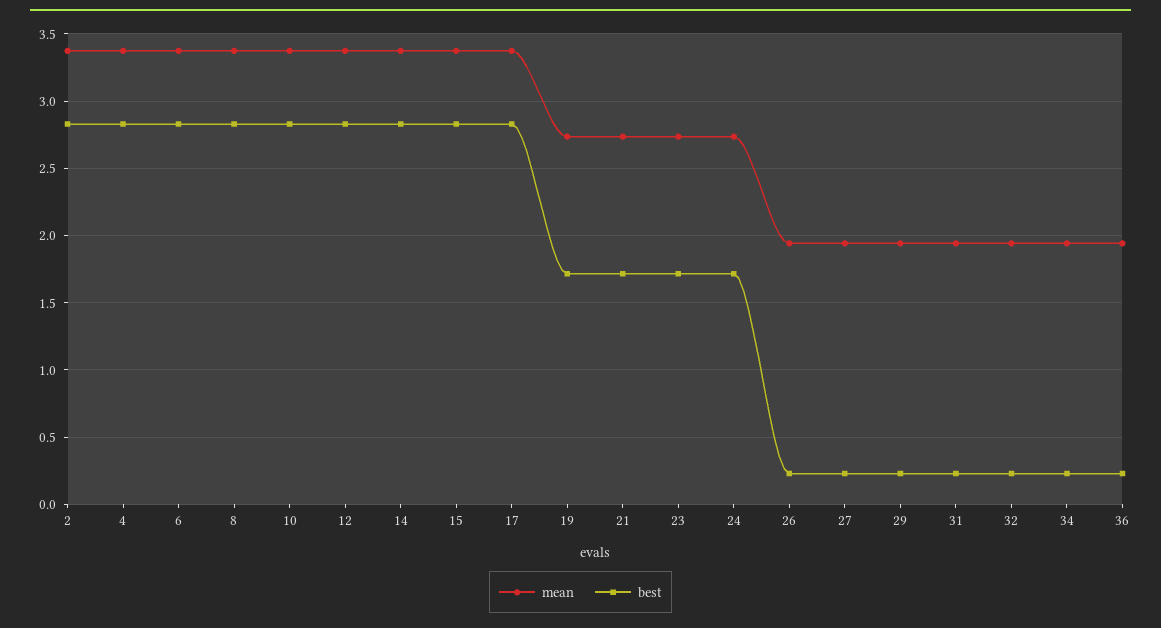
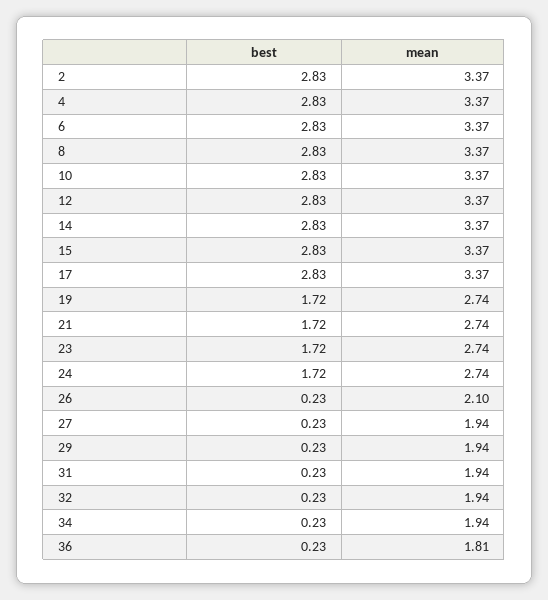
mean, 26: 1.95 -> 2.1
mean, 36: 1.95 -> 1.81

